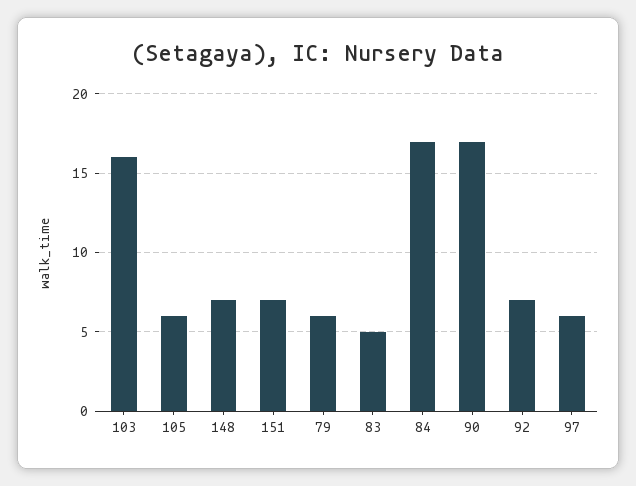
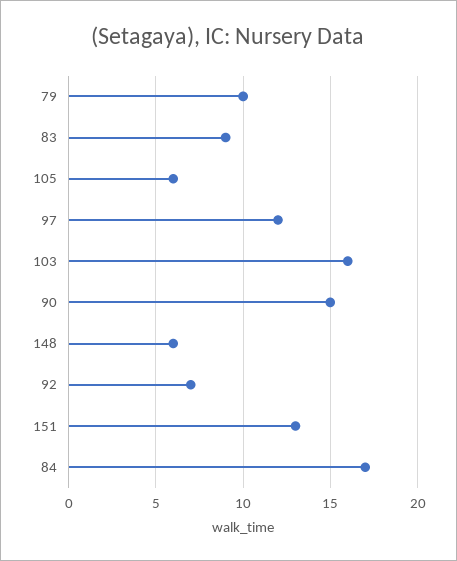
148: 7 -> 6
151: 7 -> 13
79: 6 -> 10
83: 5 -> 9
90: 17 -> 15
97: 6 -> 12

